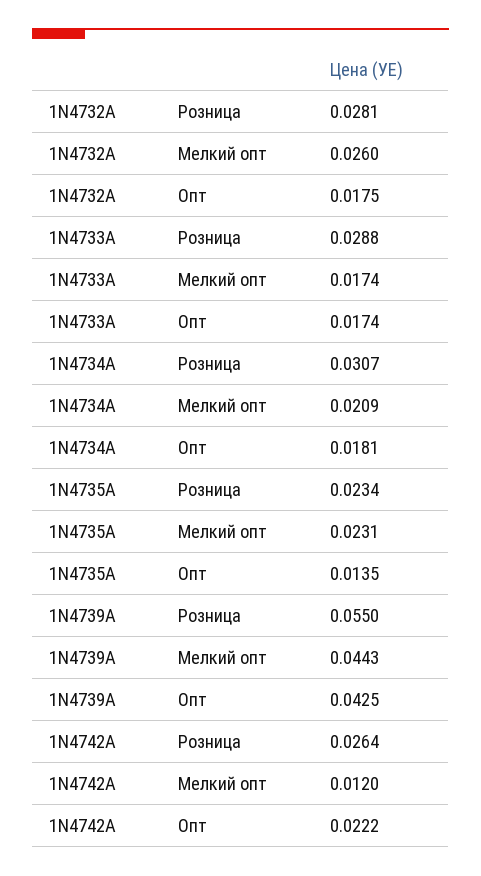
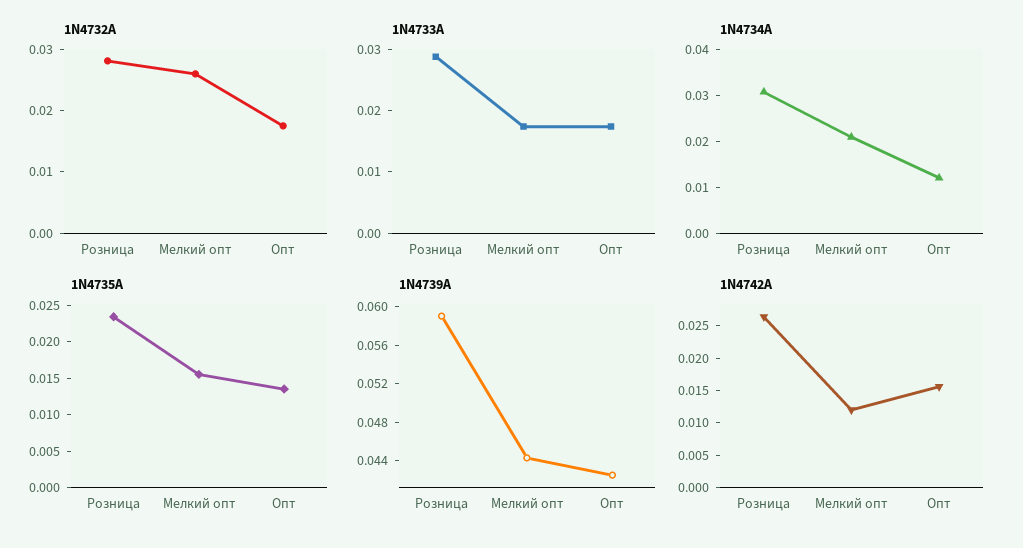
1N4734A, Опт: 0.0181 -> 0.012
1N4735A, Мелкий опт: 0.0231 -> 0.015
1N4739A, Розница: 0.055 -> 0.059
1N4742A, Опт: 0.0222 -> 0.015

